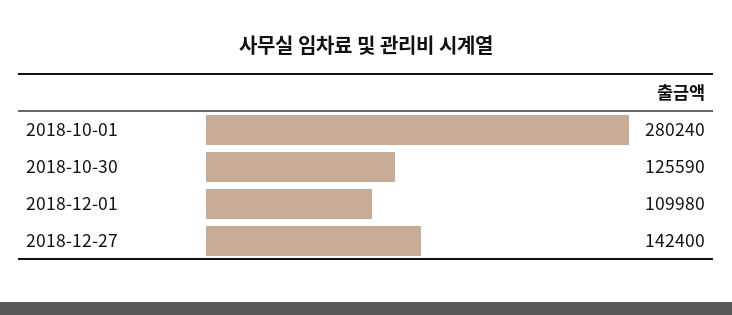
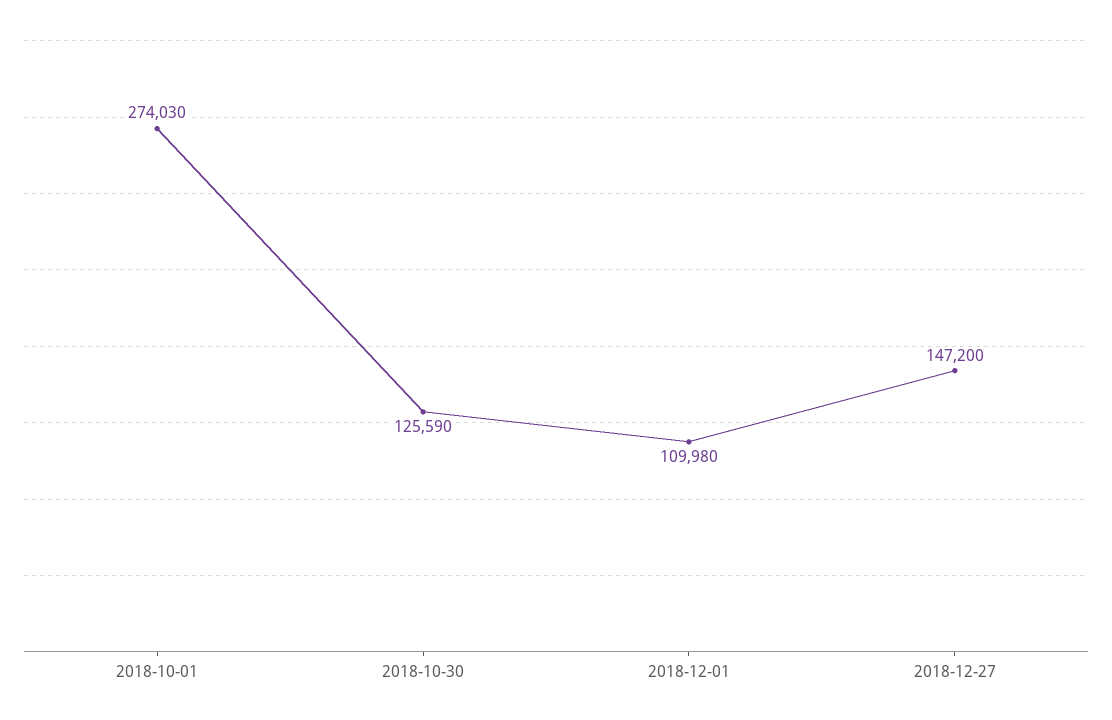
2018-10-01: 280240 -> 274030
2018-12-27: 142400 -> 147200

